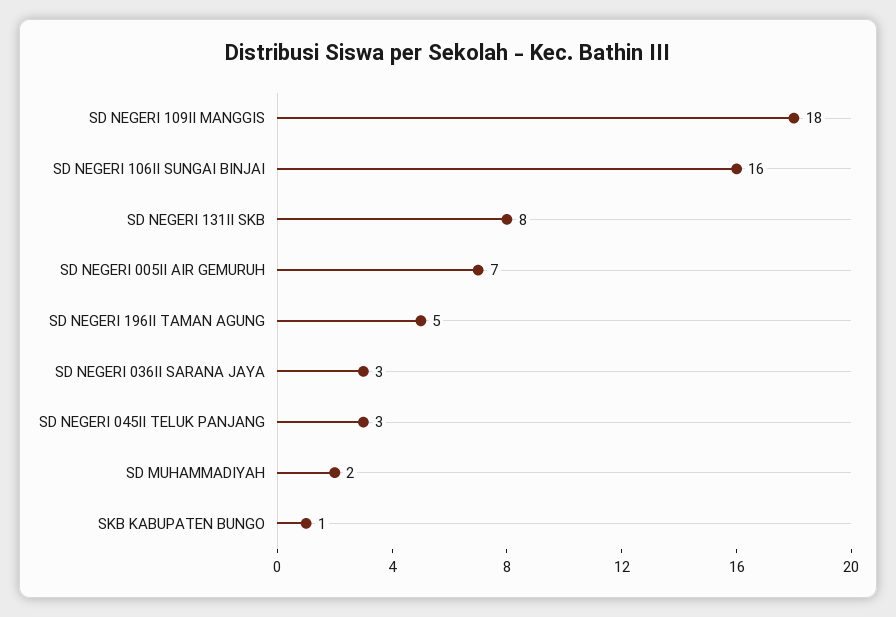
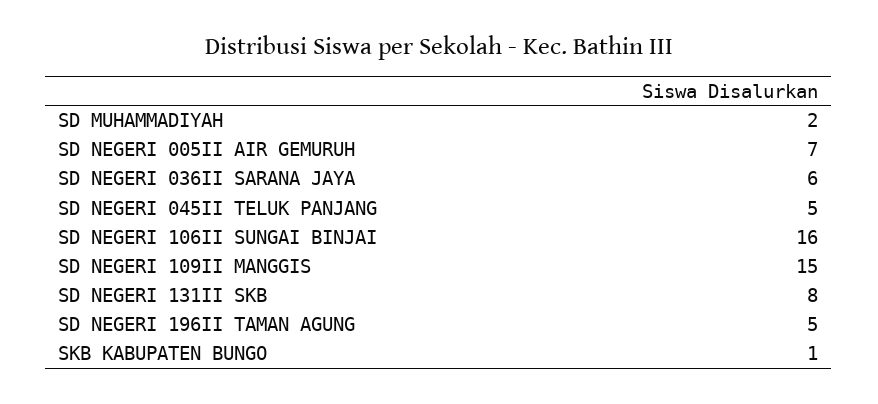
SD NEGERI 109II MANGGIS: 18 -> 15
SD NEGERI 036II SARANA JAYA: 3 -> 6
SD NEGERI 045II TELUK PANJANG: 3 -> 5

